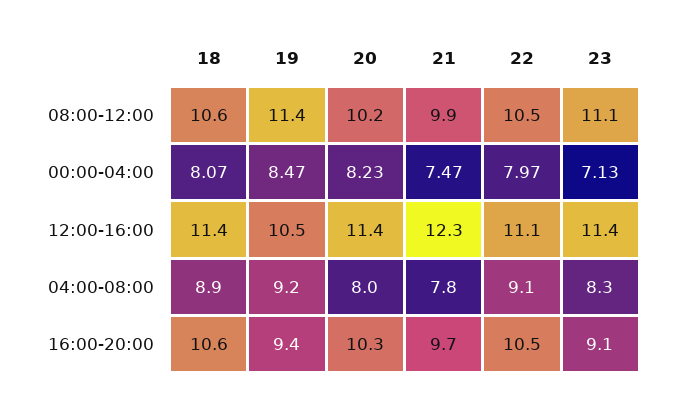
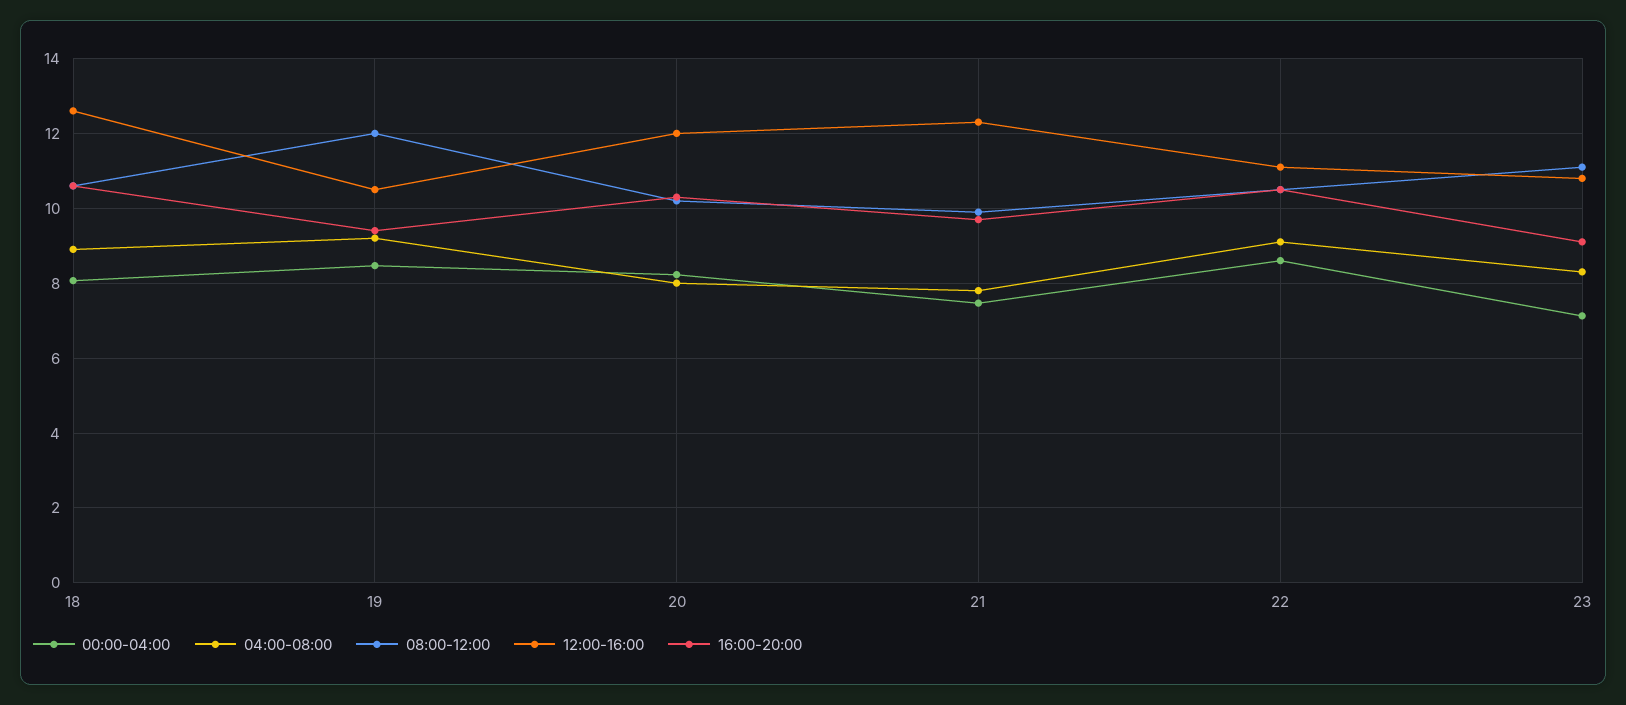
08:00-12:00, 19: 11.4 -> 12
00:00-04:00, 22: 7.97 -> 8.6
12:00-16:00, 18: 11.4 -> 12.6
12:00-16:00, 20: 11.4 -> 12
12:00-16:00, 23: 11.4 -> 10.8

